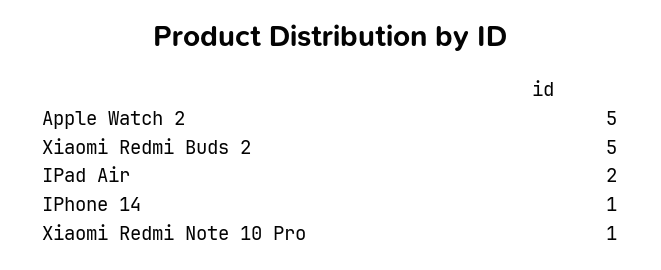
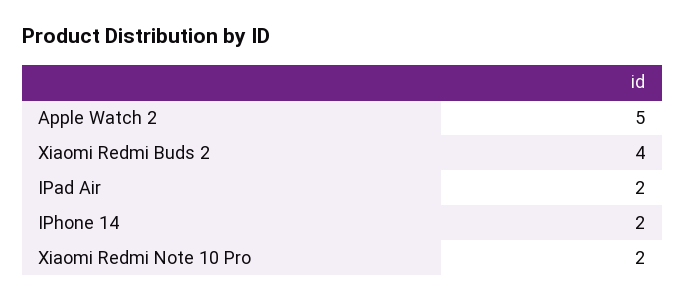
Xiaomi Redmi Buds 2: 5 -> 4
IPhone 14: 1 -> 2
Xiaomi Redmi Note 10 Pro: 1 -> 2

